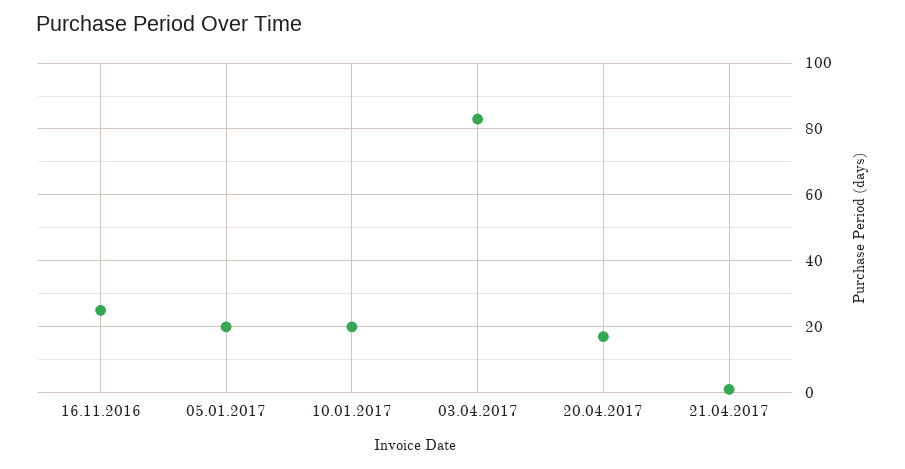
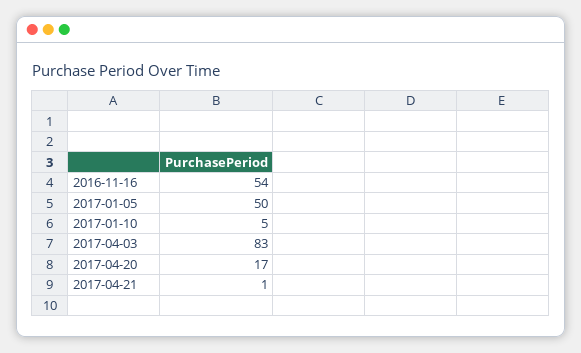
16.11.2016: 25 -> 54
05.01.2017: 20 -> 50
10.01.2017: 20 -> 5

